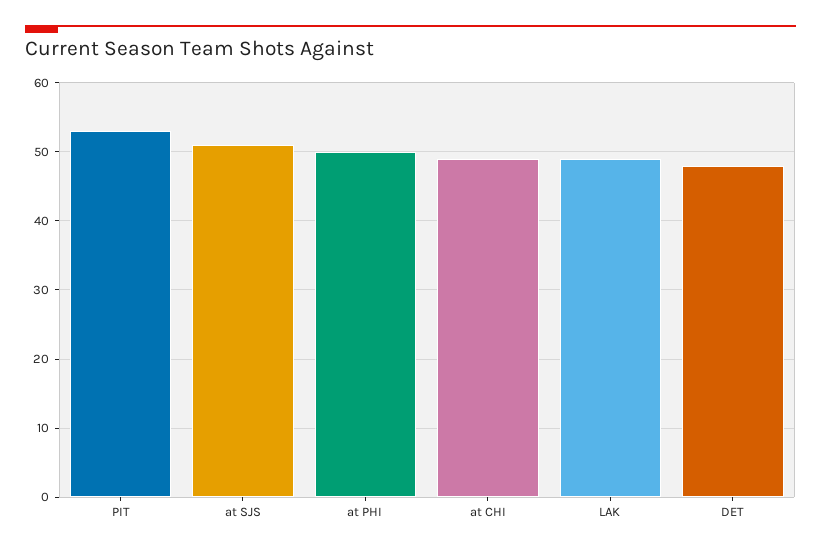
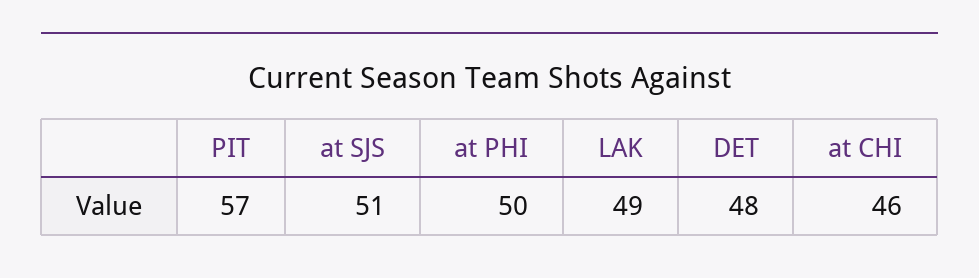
PIT: 53 -> 57
at CHI: 49 -> 46

